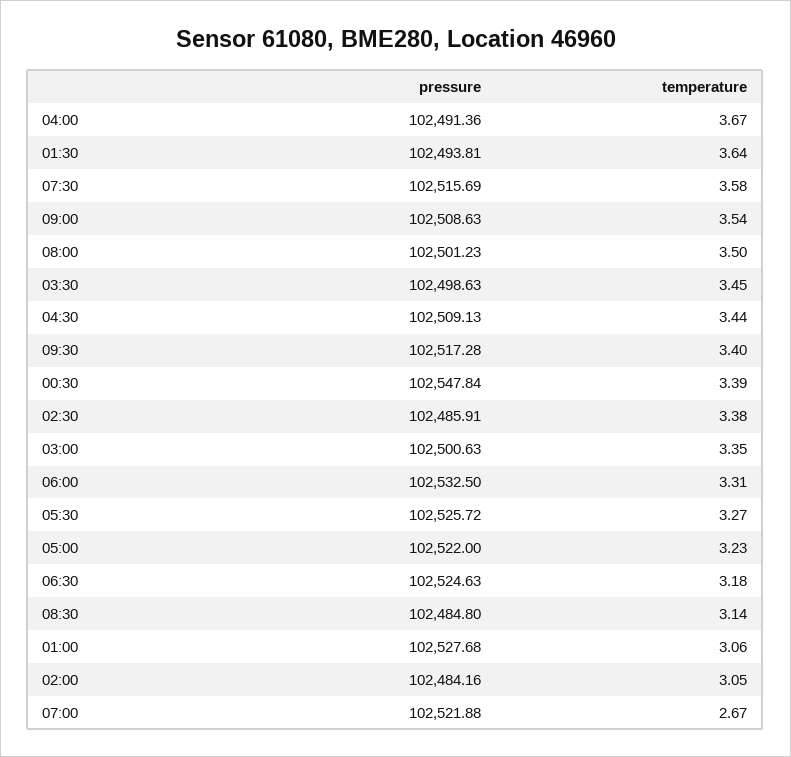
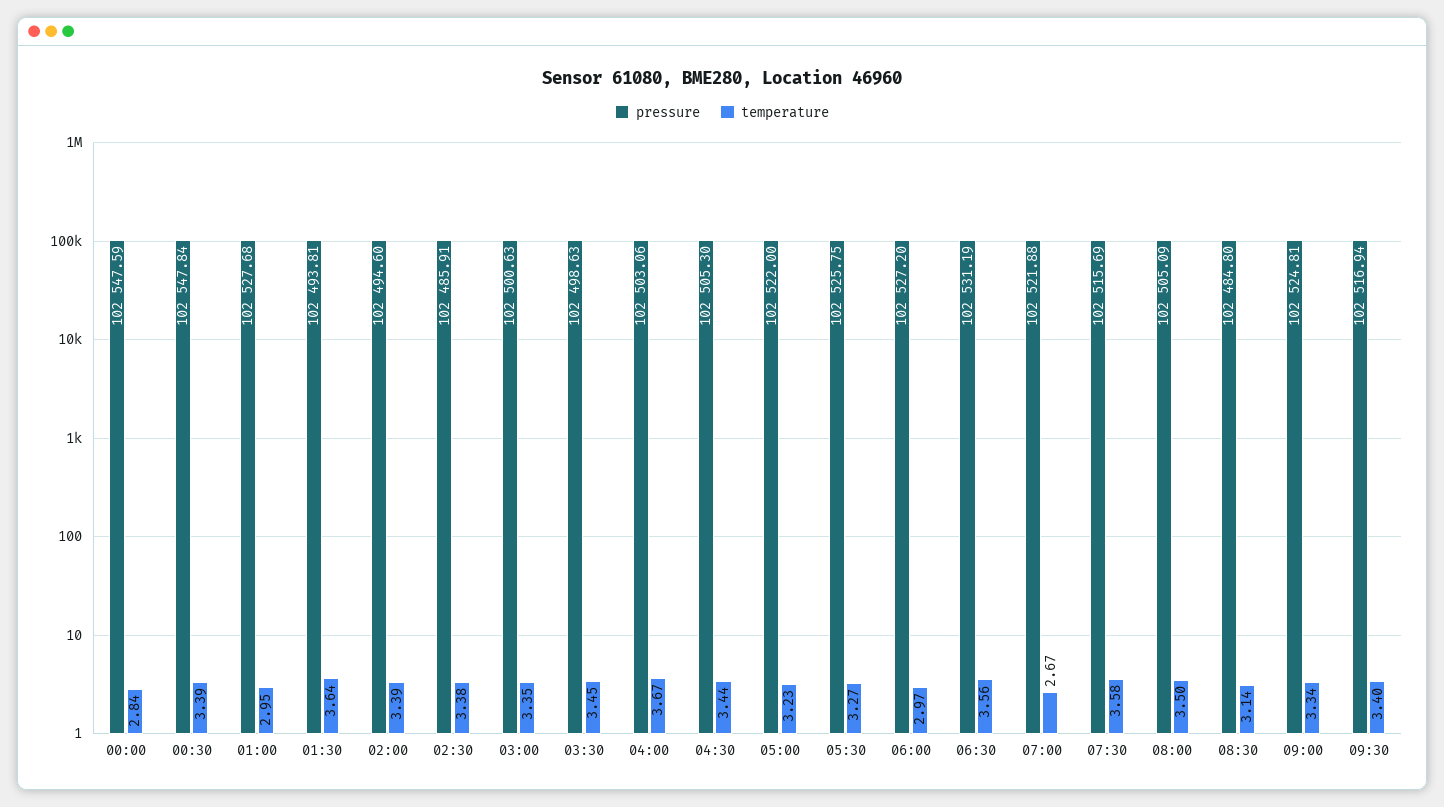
pressure, 04:00: 102491.36 -> 102503.06
pressure, 09:00: 102508.63 -> 102524.81
temperature, 09:00: 3.54 -> 3.34
pressure, 08:00: 102501.23 -> 102505.09
pressure, 04:30: 102509.13 -> 102505.3
pressure, 09:30: 102517.28 -> 102516.94
pressure, 06:00: 102532.5 -> 102527.2
temperature, 06:00: 3.31 -> 2.97
pressure, 05:30: 102525.72 -> 102525.75
pressure, 06:30: 102524.63 -> 102531.19
temperature, 06:30: 3.18 -> 3.56
temperature, 01:00: 3.06 -> 2.95
pressure, 02:00: 102484.16 -> 102494.6
temperature, 02:00: 3.05 -> 3.39
pressure, 00:00: none -> 102547.59
temperature, 00:00: none -> 2.84

